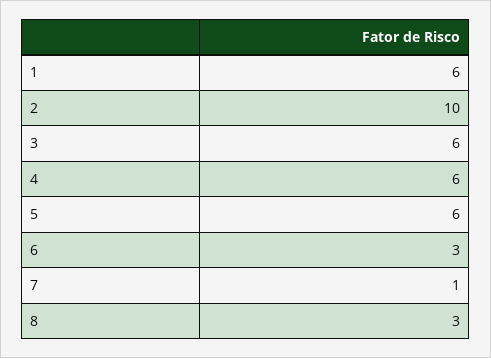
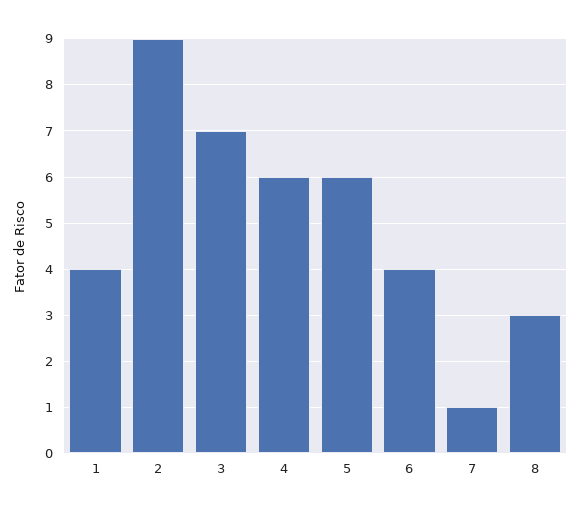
1: 6 -> 4
2: 10 -> 9
3: 6 -> 7
6: 3 -> 4

